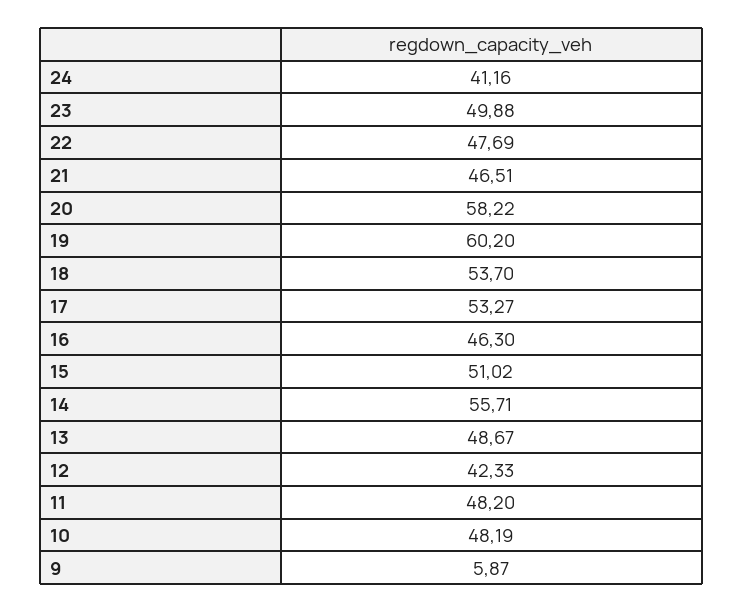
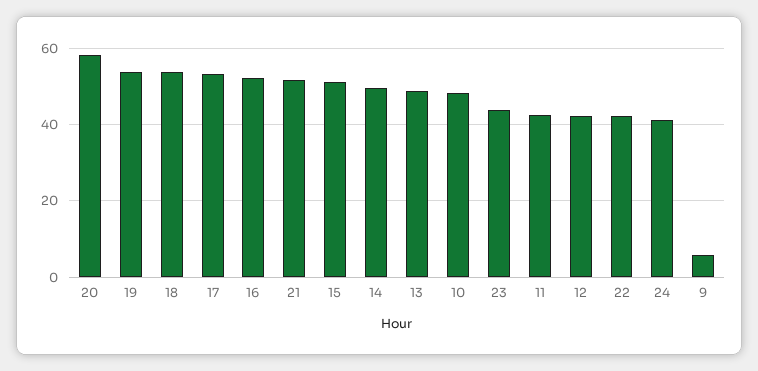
23: 49.88 -> 44
22: 47.69 -> 42
21: 46.51 -> 52
19: 60.2 -> 54
16: 46.3 -> 52
14: 55.71 -> 50
11: 48.2 -> 42

